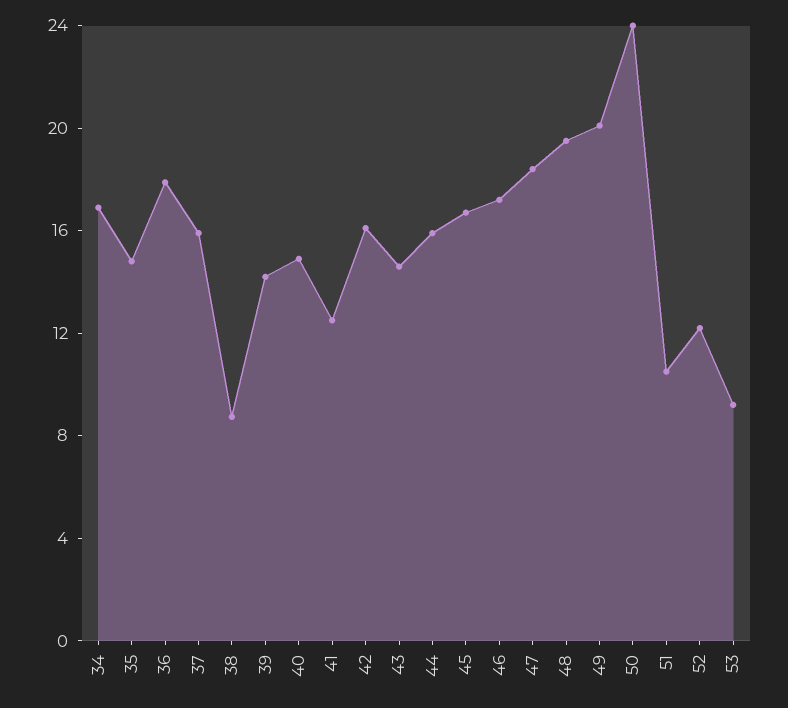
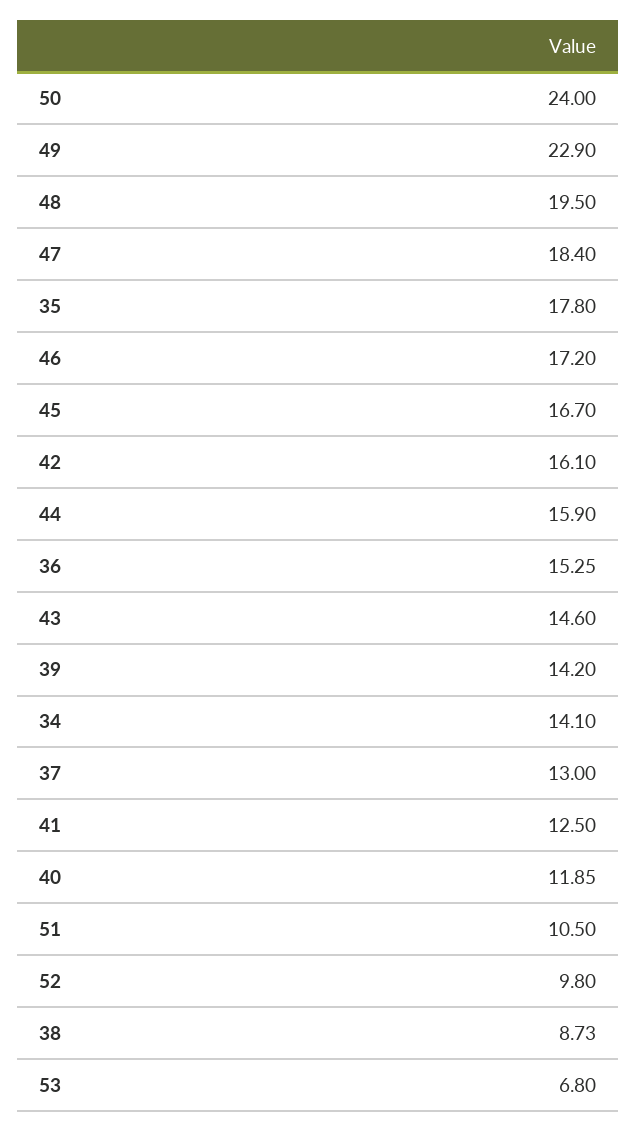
34: 17 -> 14.1
35: 15 -> 17.8
36: 18 -> 15.25
37: 16 -> 13
40: 15 -> 11.85
49: 20 -> 22.9
52: 12 -> 9.8
53: 9 -> 6.8

